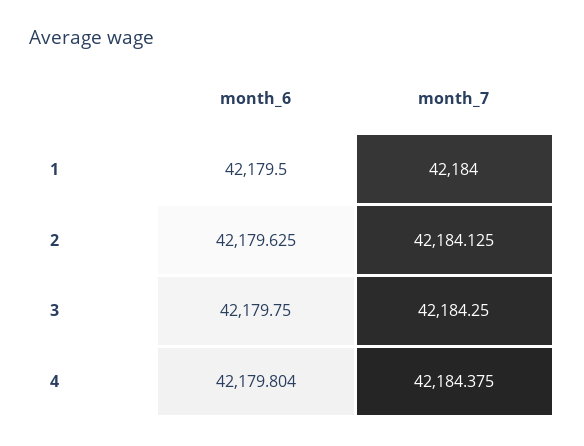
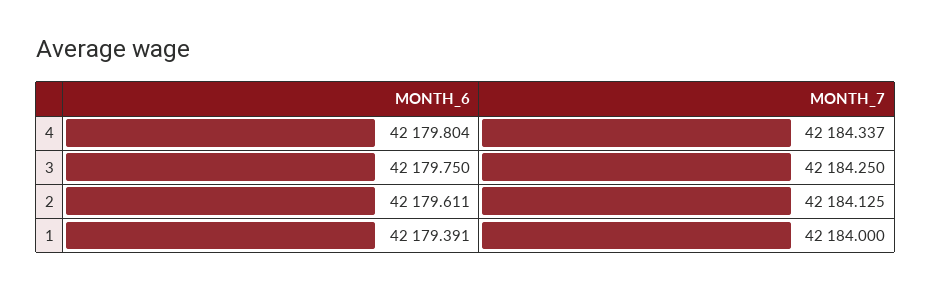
month_6, 1: 42179.5 -> 42179.391
month_6, 2: 42179.625 -> 42179.611
month_7, 4: 42184.375 -> 42184.337

